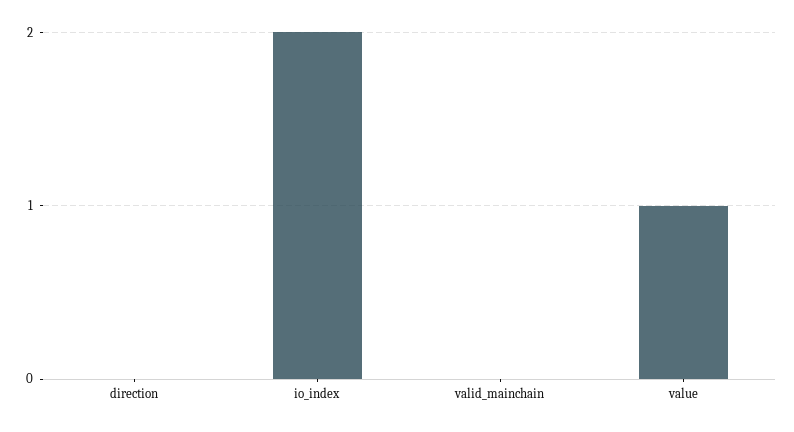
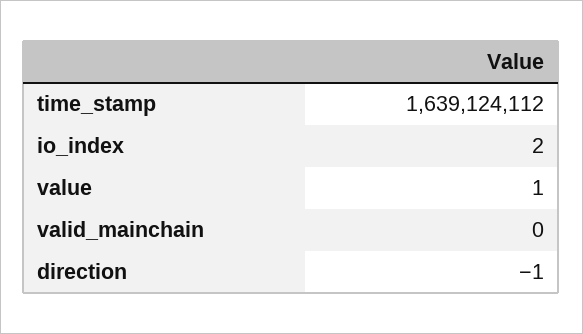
direction: 0 -> -1
time_stamp: none -> 1639124112

